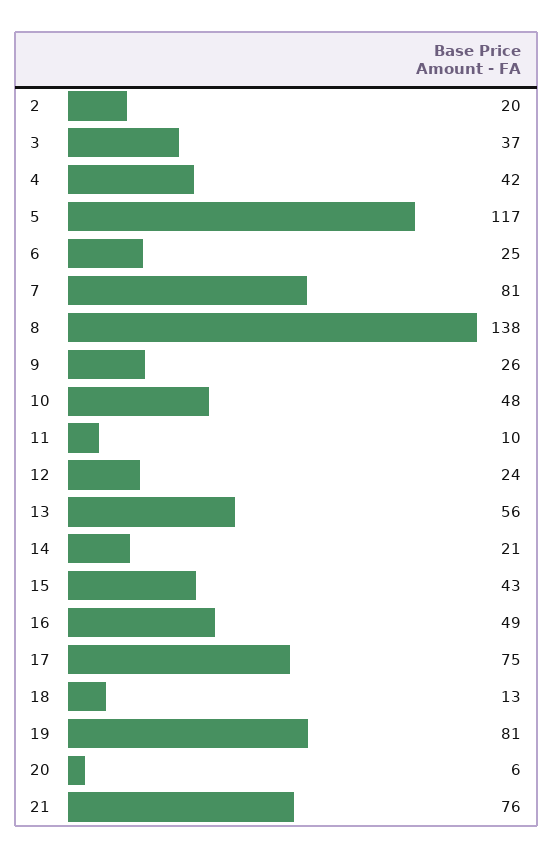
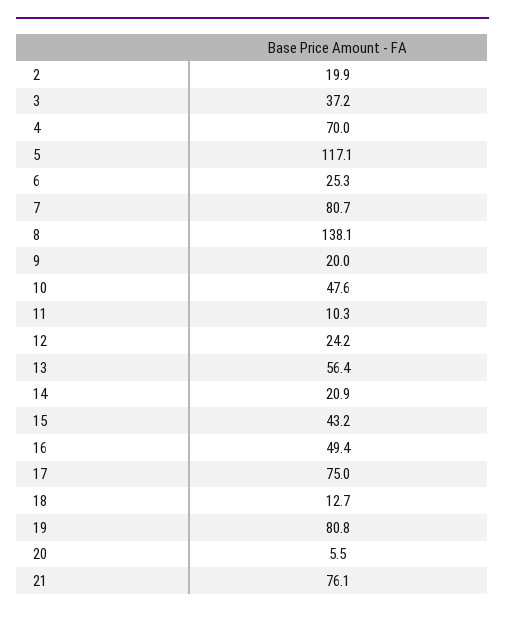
4: 42 -> 70
9: 26 -> 20

